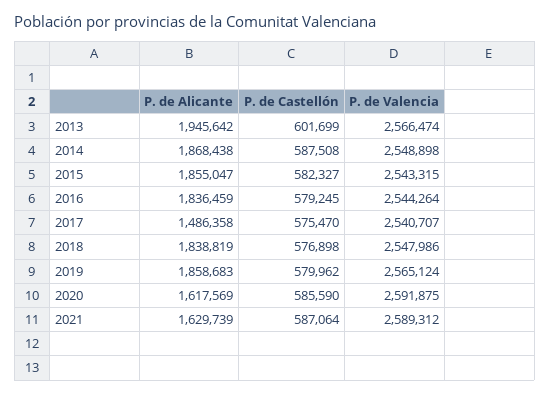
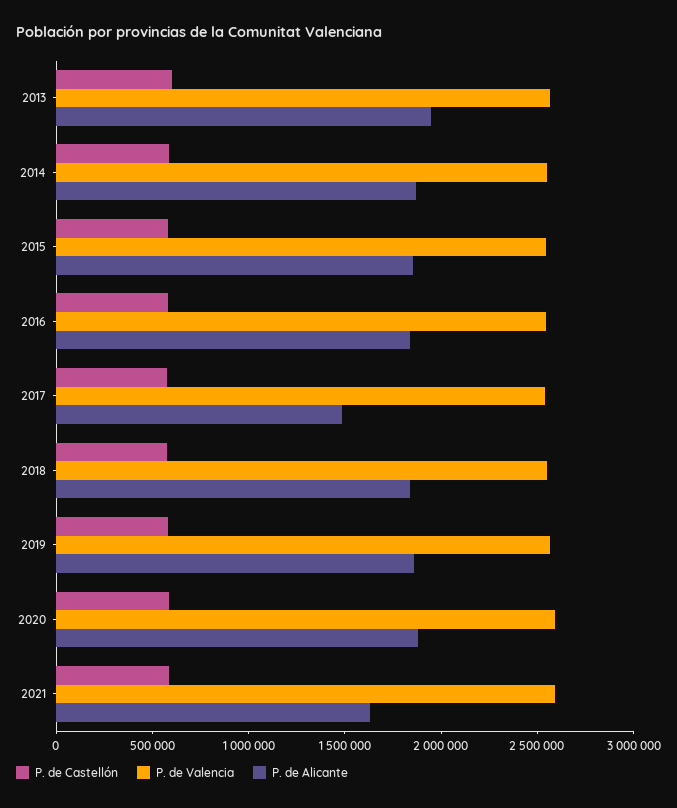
P. de Alicante, 2020: 1617569 -> 1900000

